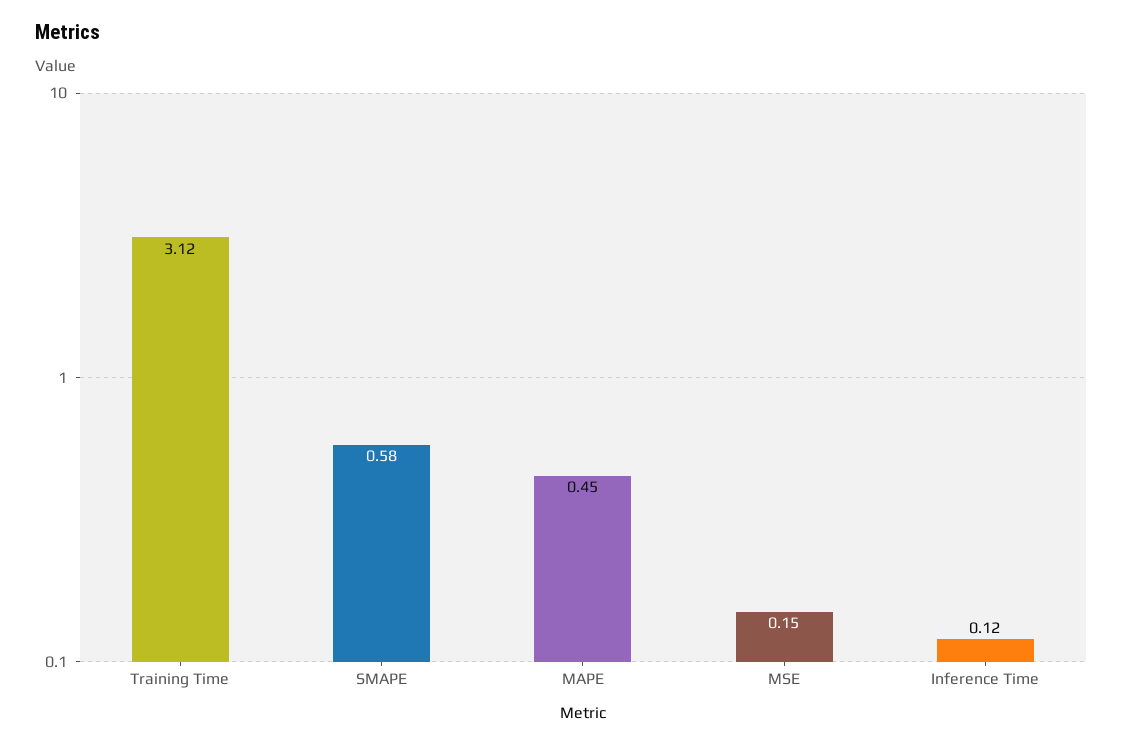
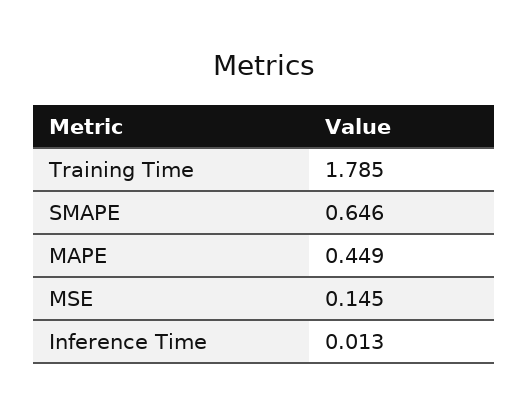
Training Time: 3.12 -> 1.785
SMAPE: 0.58 -> 0.646
Inference Time: 0.12 -> 0.013

